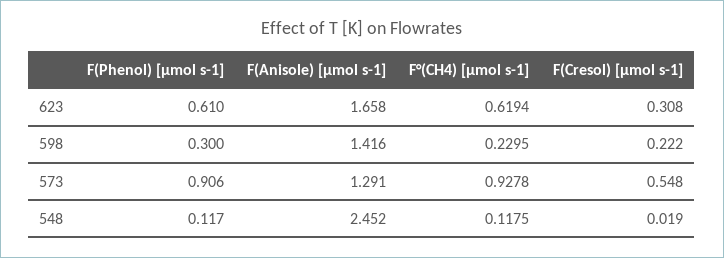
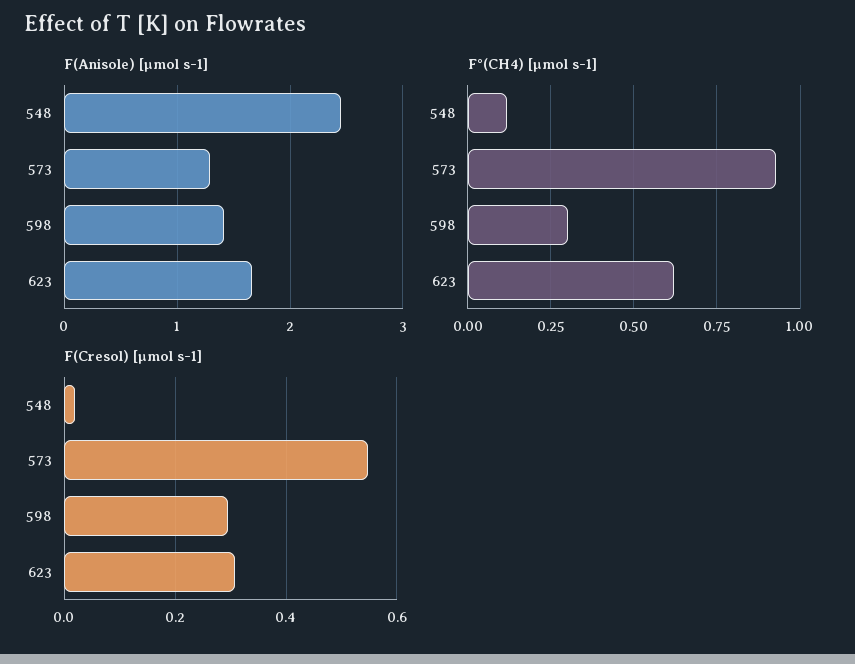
F(Phenol) [µmol s-1], 623: 0.61 -> none
F(Phenol) [µmol s-1], 598: 0.3 -> none
F°(CH4) [µmol s-1], 598: 0.2295 -> 0.3
F(Cresol) [µmol s-1], 598: 0.222 -> 0.3
F(Phenol) [µmol s-1], 573: 0.906 -> none
F(Phenol) [µmol s-1], 548: 0.117 -> none

